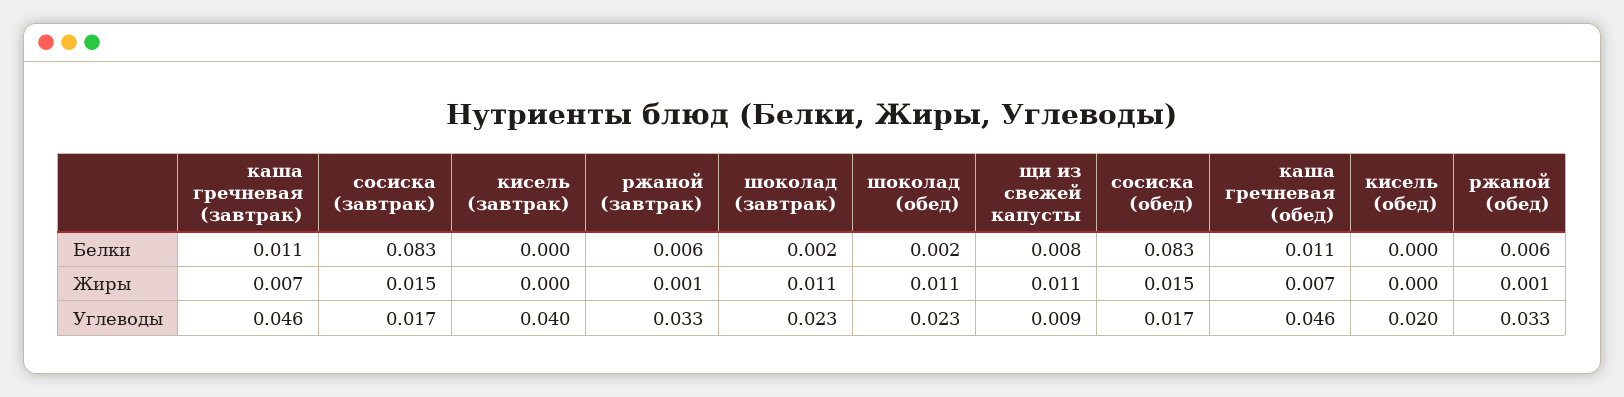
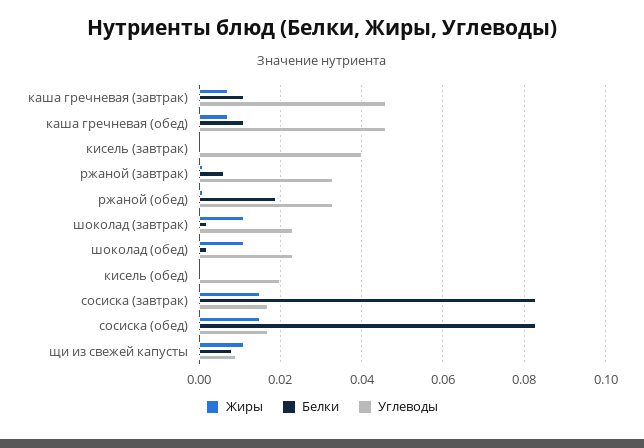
Белки, ржаной (обед): 0.006 -> 0.02

